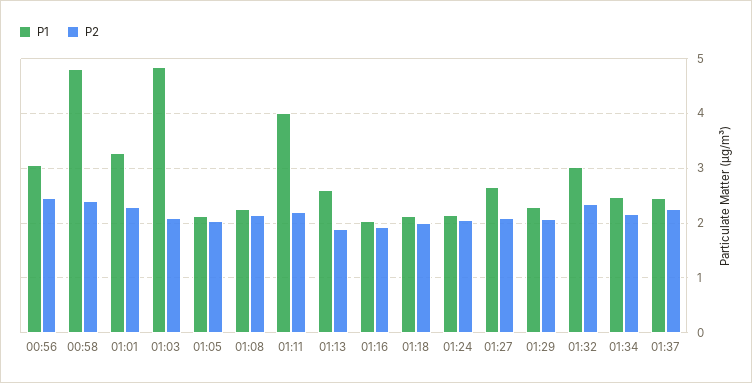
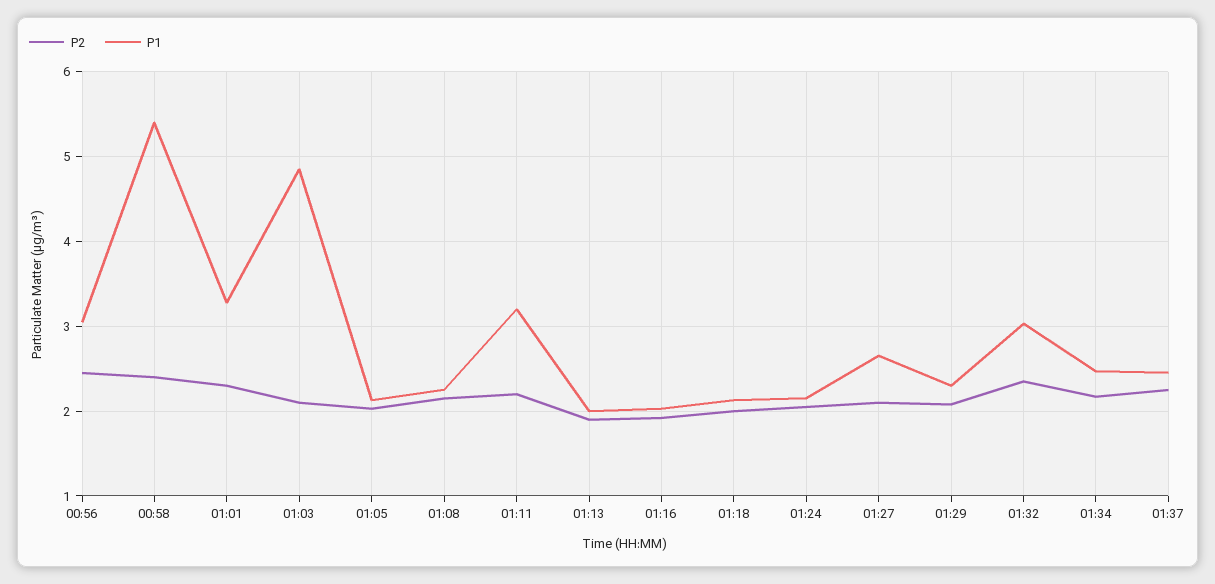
P1, 00:58: 4.8 -> 5.4
P1, 01:11: 4 -> 3.2
P1, 01:13: 2.6 -> 2

